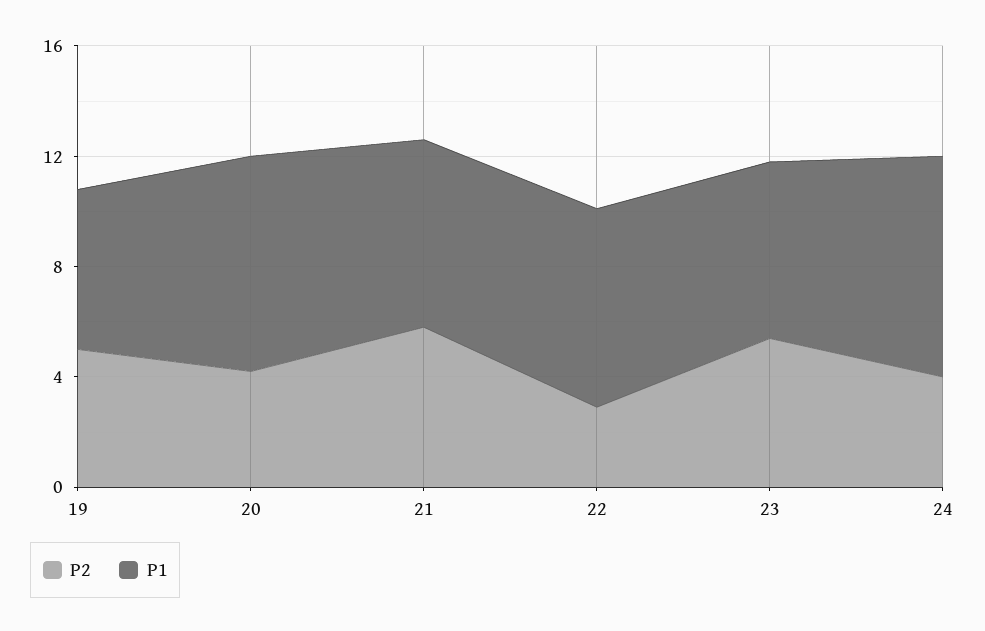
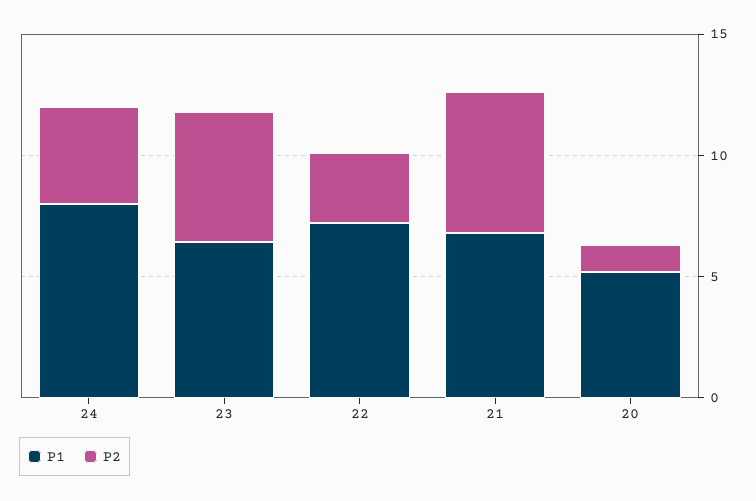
P2, 19: 5 -> none
P1, 19: 6 -> none
P2, 20: 4 -> 1
P1, 20: 8 -> 5

